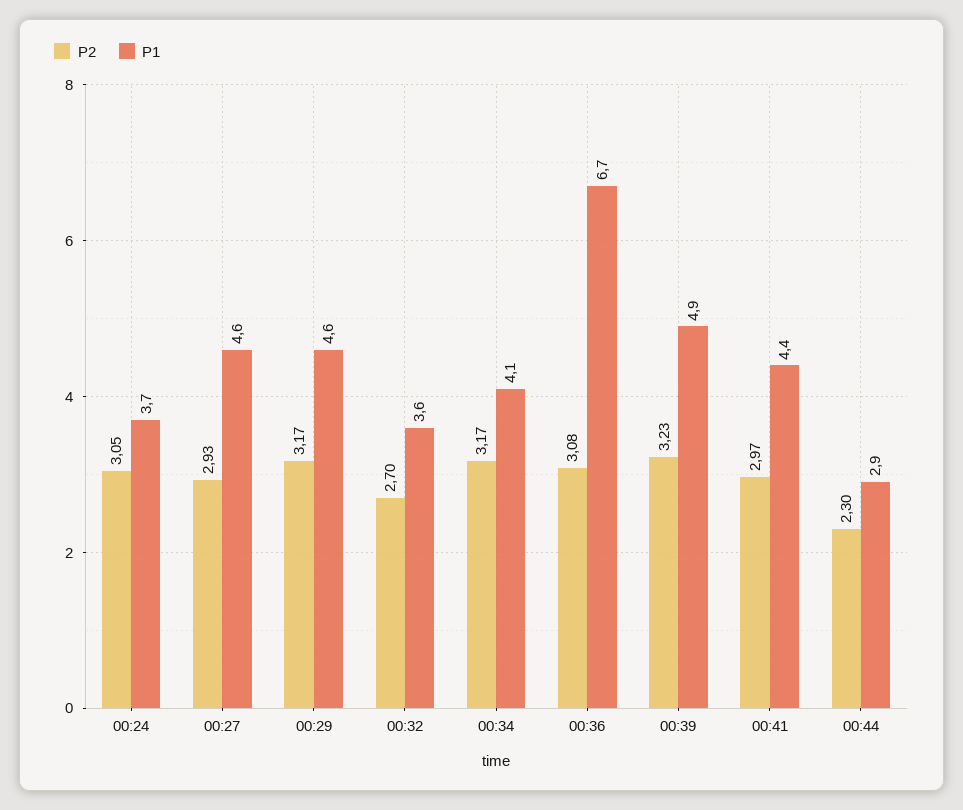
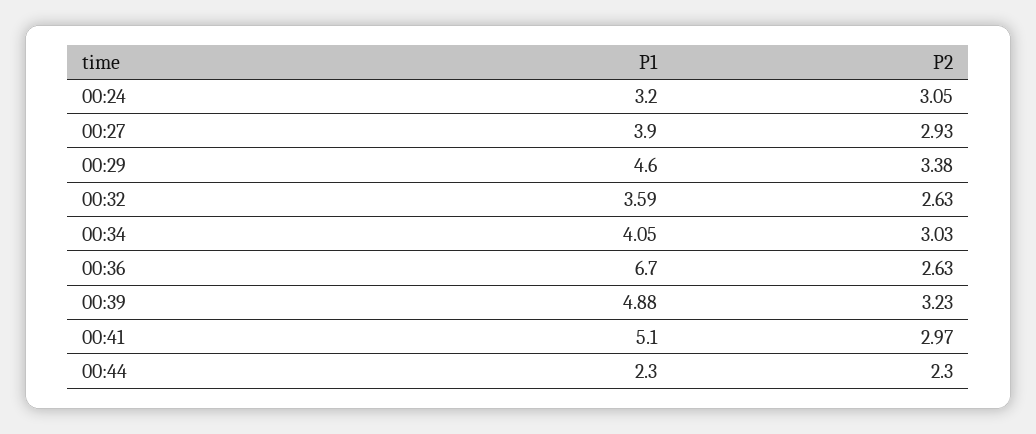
P1, 00:24: 3.7 -> 3.2
P1, 00:27: 4.6 -> 3.9
P2, 00:29: 3.17 -> 3.38
P2, 00:32: 2.7 -> 2.63
P2, 00:34: 3.17 -> 3.03
P2, 00:36: 3.08 -> 2.63
P1, 00:41: 4.4 -> 5.1
P1, 00:44: 2.9 -> 2.3

